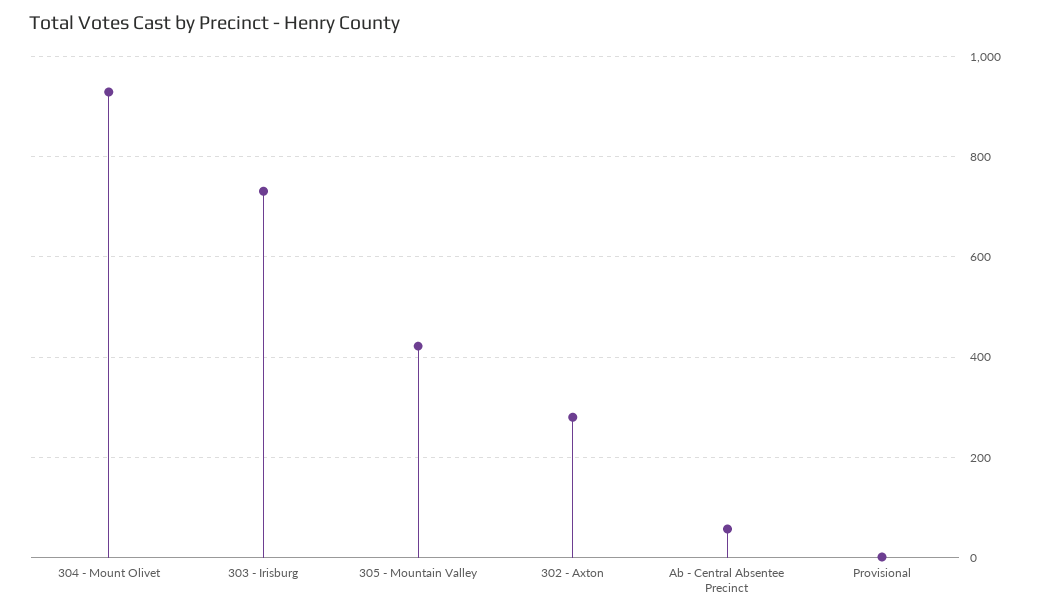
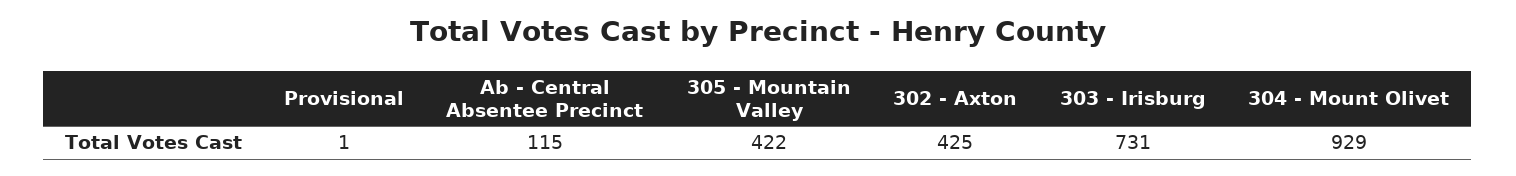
302 - Axton: 280 -> 425
Ab - Central Absentee Precinct: 60 -> 115

